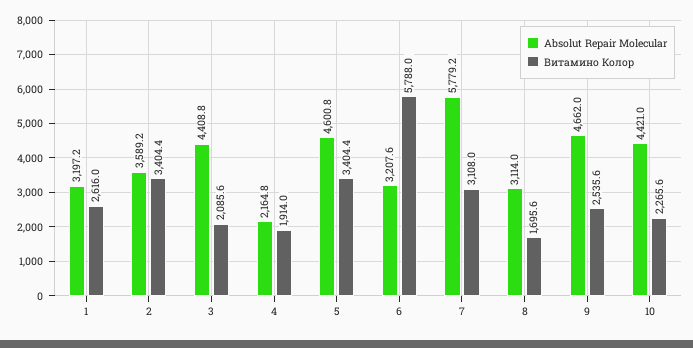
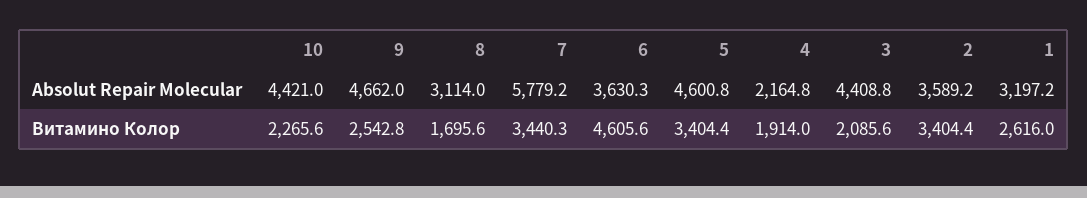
Absolut Repair Molecular, 6: 3207.6 -> 3630.3
Витамино Колор, 6: 5788 -> 4605.6
Витамино Колор, 7: 3108 -> 3440.3
Витамино Колор, 9: 2535.6 -> 2542.8

